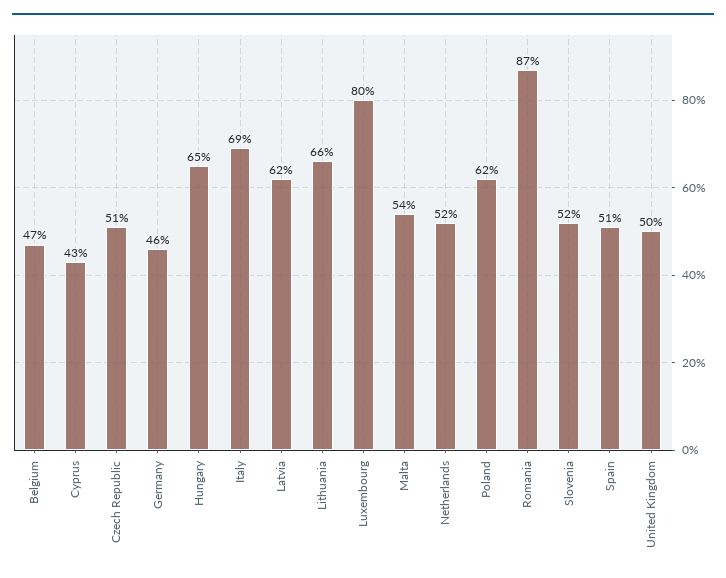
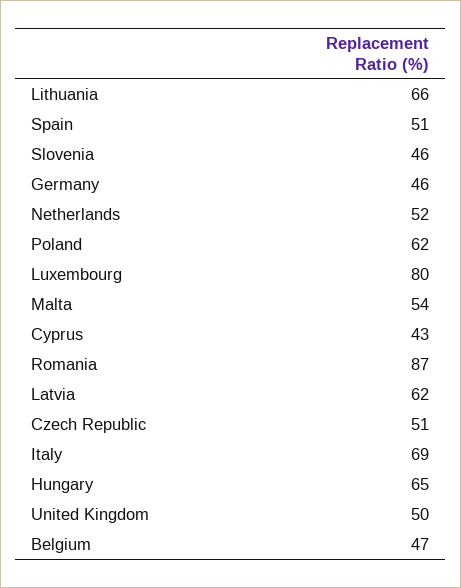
Slovenia: 52 -> 46

